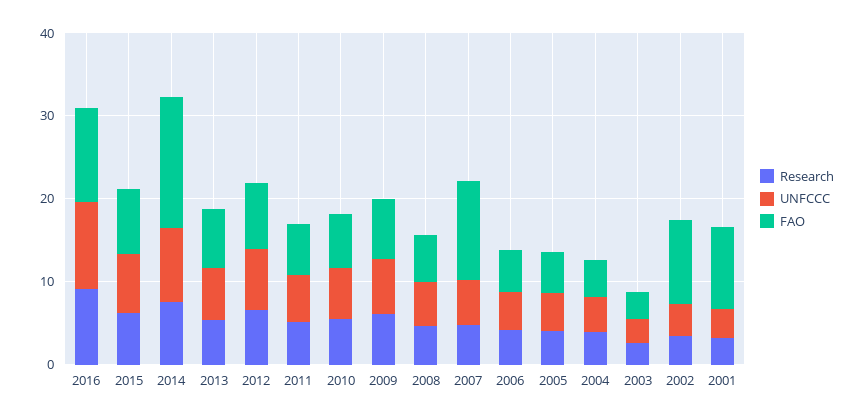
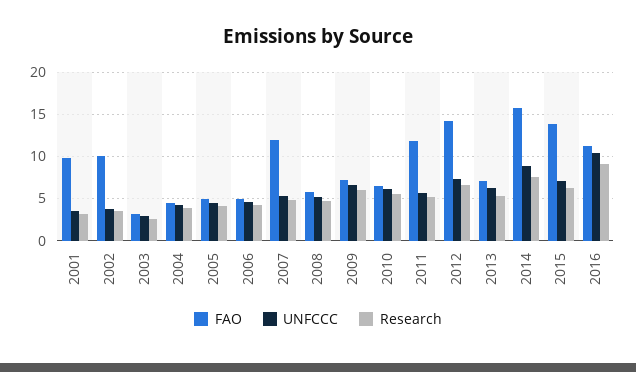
FAO, 2015: 8 -> 14
FAO, 2012: 8 -> 14
FAO, 2011: 6 -> 12

